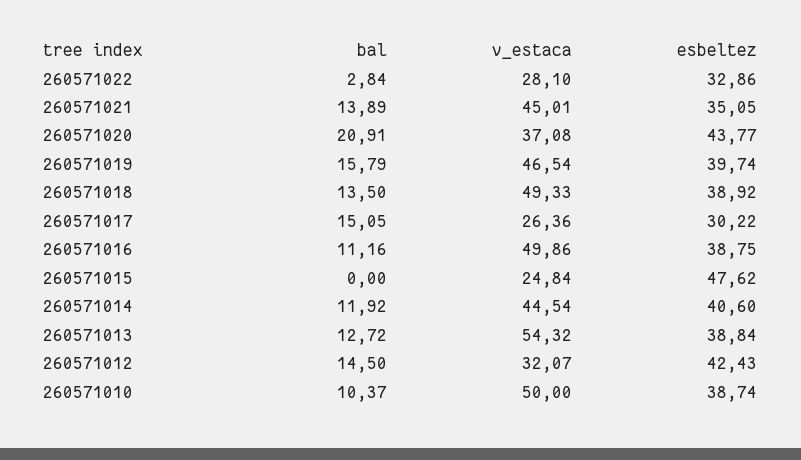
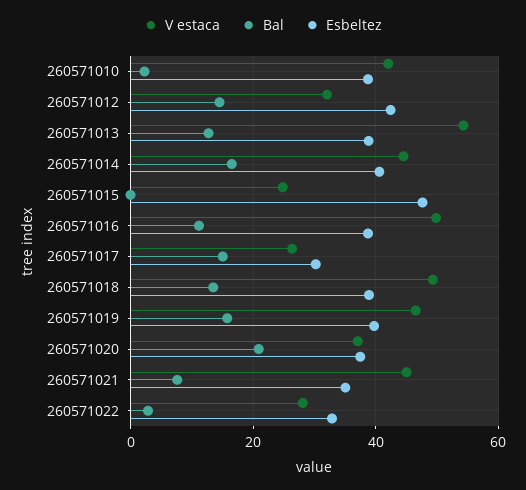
bal, 260571021: 13.89 -> 8
esbeltez, 260571020: 43.77 -> 38
bal, 260571014: 11.92 -> 16
bal, 260571010: 10.37 -> 2
v_estaca, 260571010: 50 -> 42

